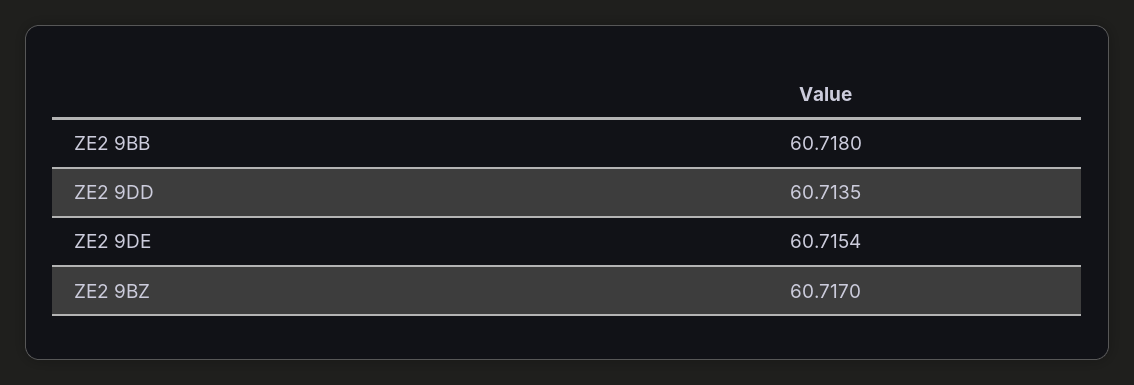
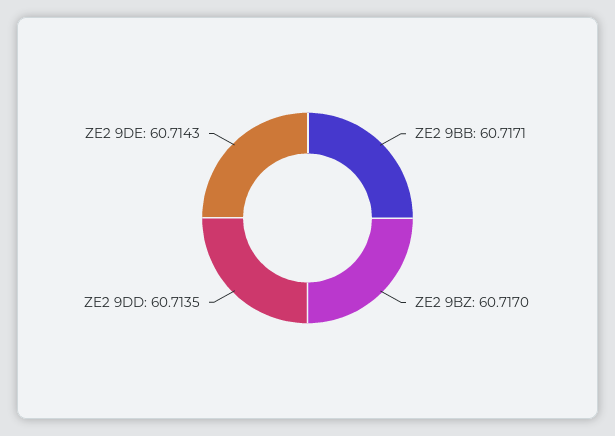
ZE2 9BB: 60.718 -> 60.7171
ZE2 9DE: 60.7154 -> 60.7143

